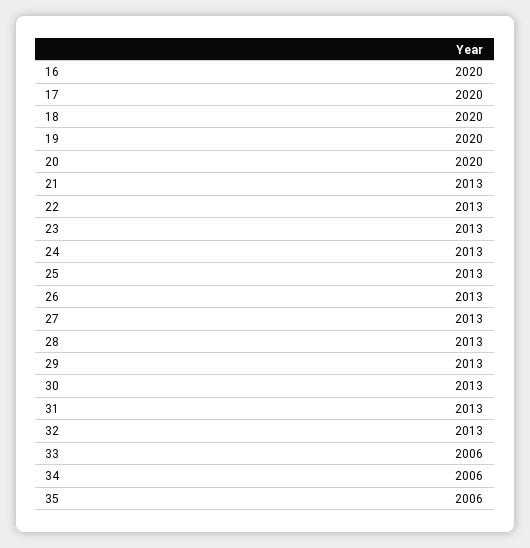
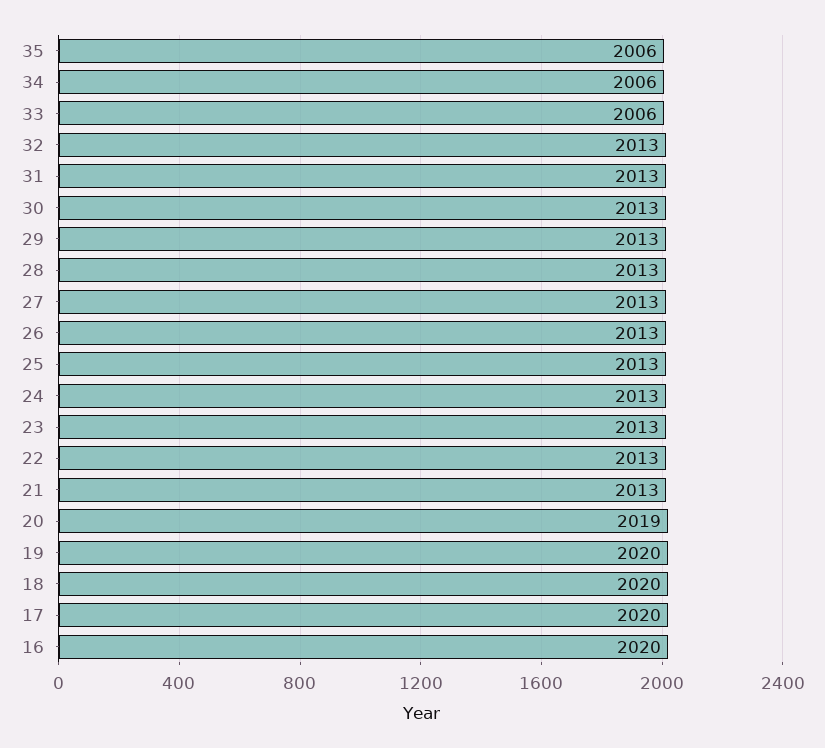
20: 2020 -> 2019

